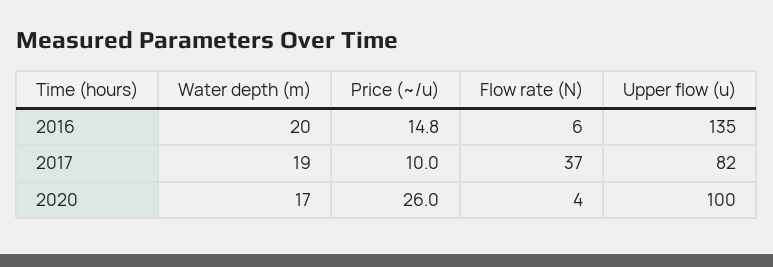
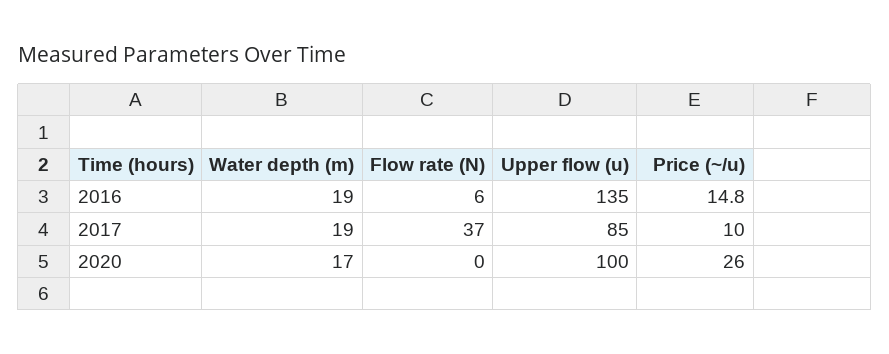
Water depth (m), 2016: 20 -> 19
Upper flow (u), 2017: 82 -> 85
Flow rate (N), 2020: 4 -> 0

